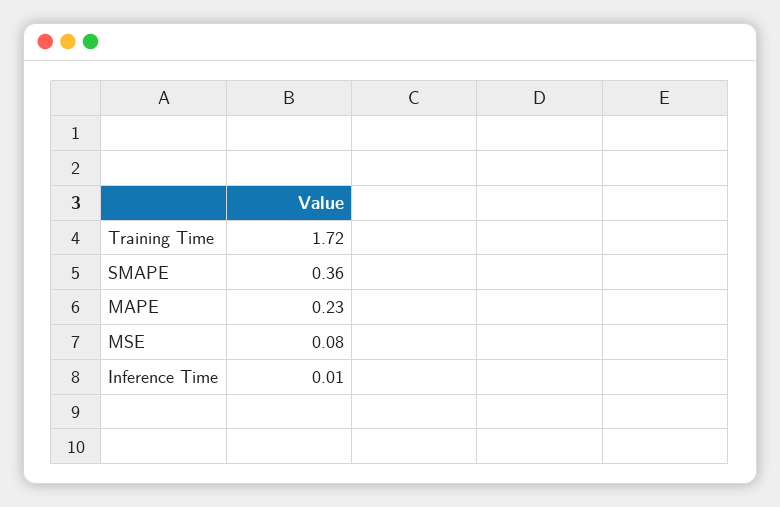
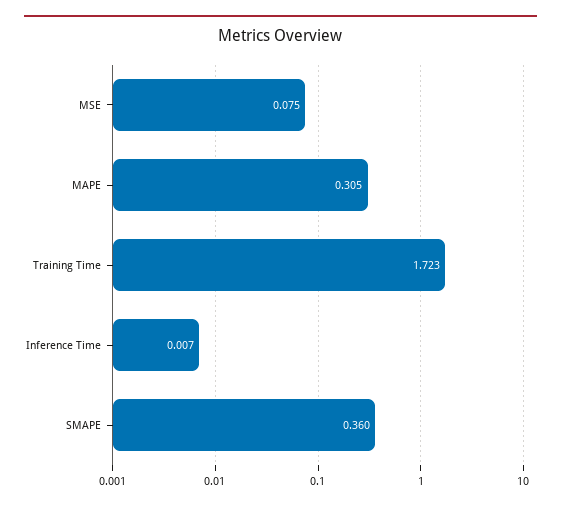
MAPE: 0.23 -> 0.305

